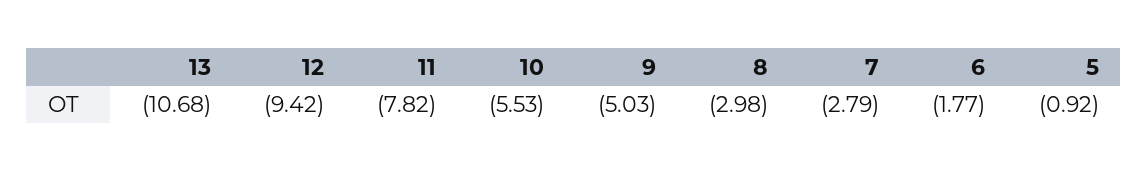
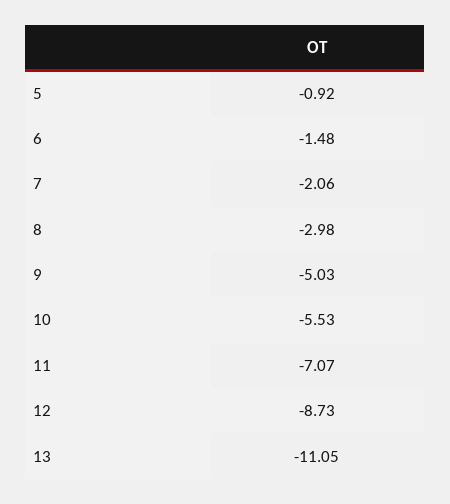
13: -10.68 -> -11.05
12: -9.42 -> -8.73
11: -7.82 -> -7.07
7: -2.79 -> -2.06
6: -1.77 -> -1.48

